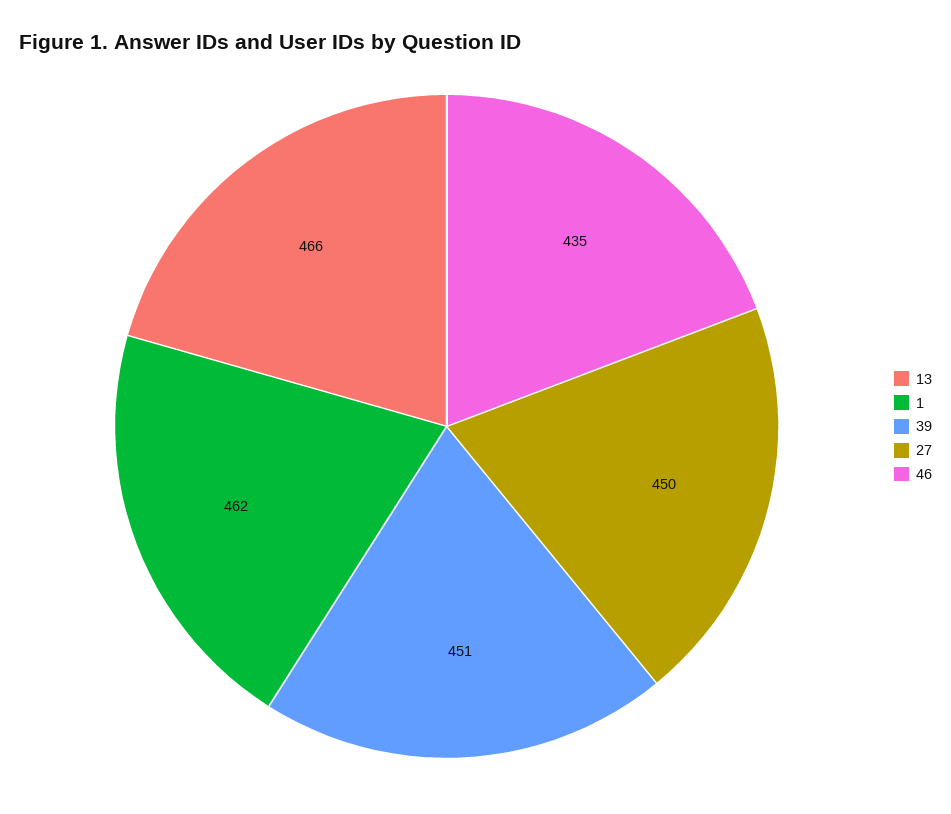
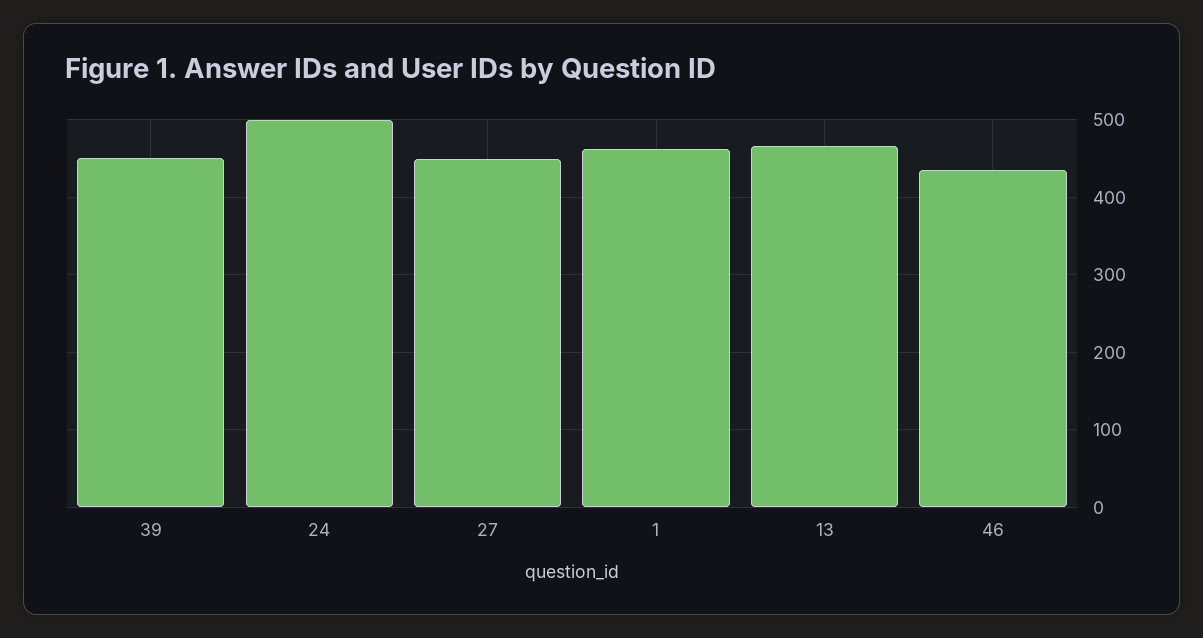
24: none -> 500

